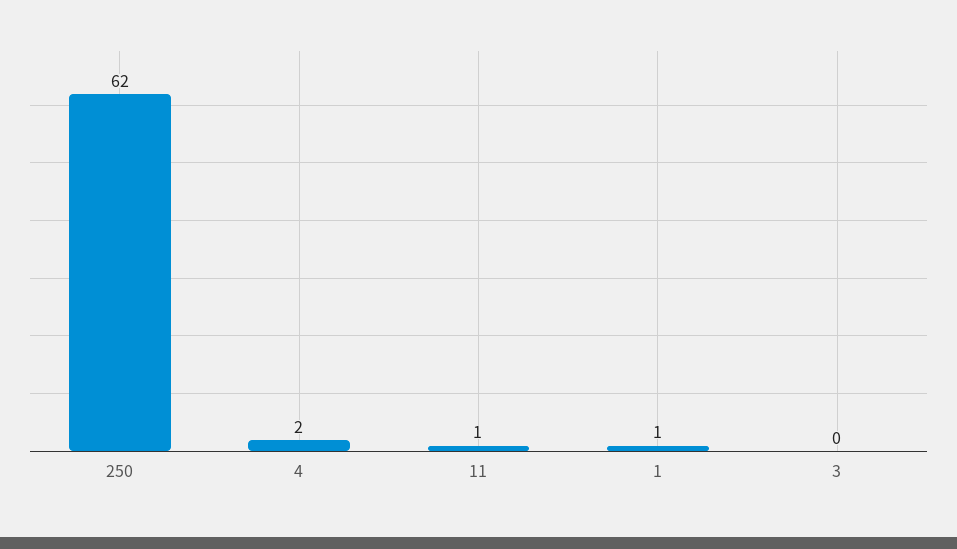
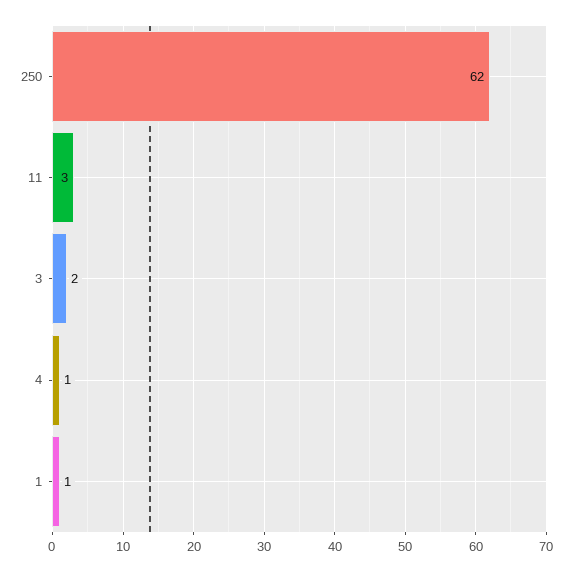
4: 2 -> 1
11: 1 -> 3
3: 0 -> 2

